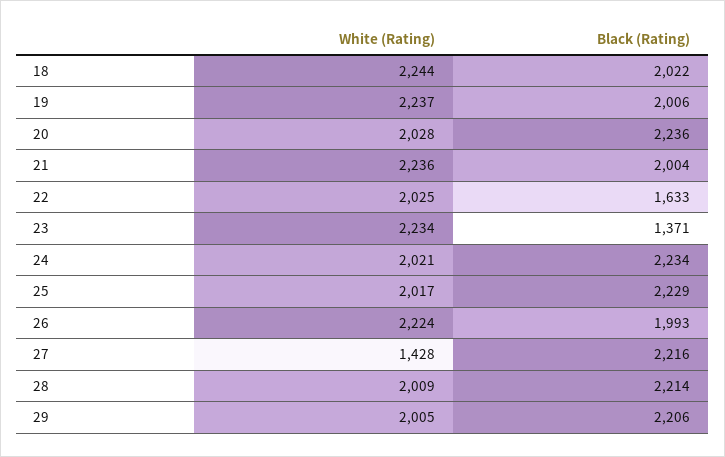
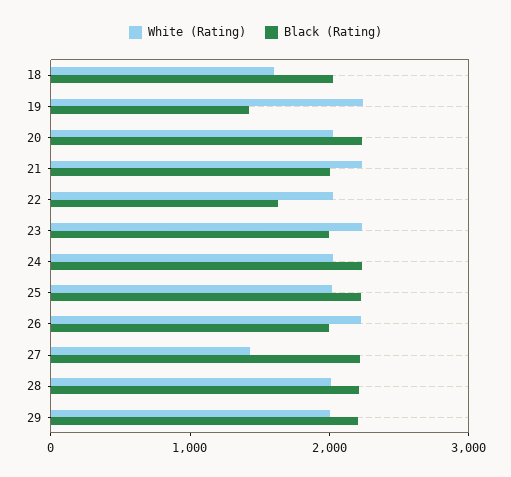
White (Rating), 18: 2244 -> 1600
Black (Rating), 19: 2006 -> 1400
Black (Rating), 23: 1371 -> 2000

